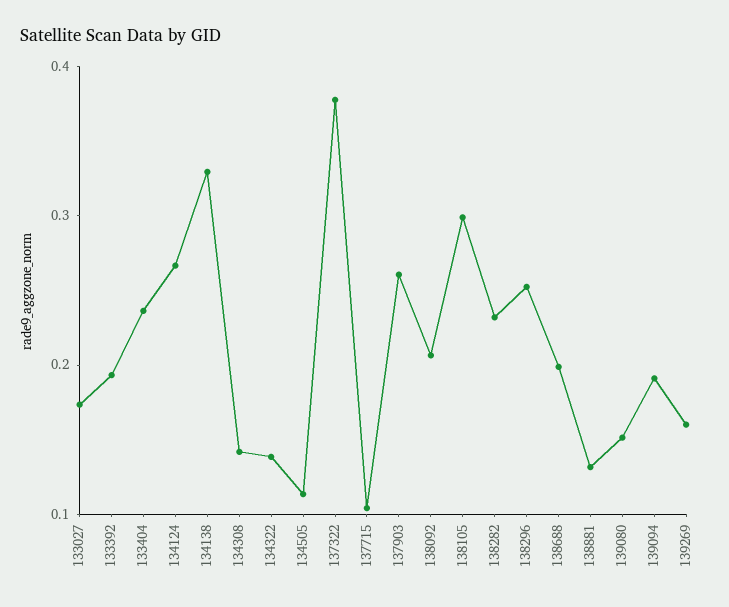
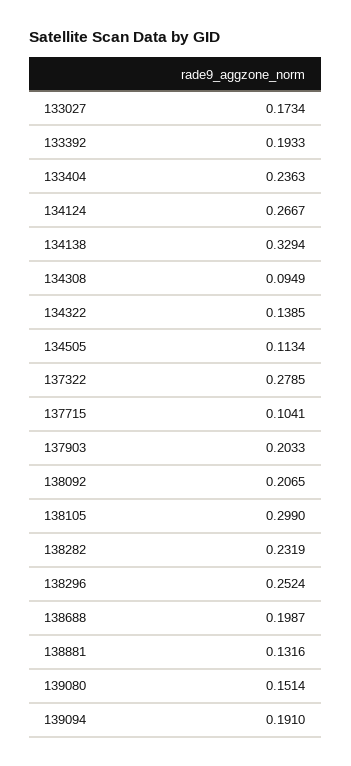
134308: 0.14 -> 0.0949
137322: 0.38 -> 0.2785
137903: 0.26 -> 0.2033
139269: 0.16 -> none

